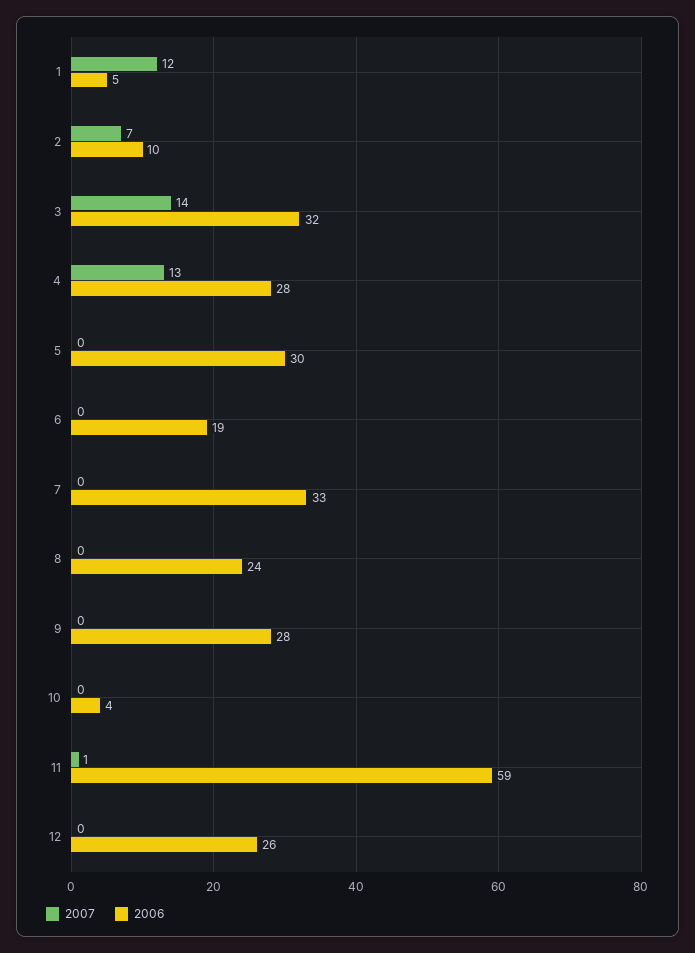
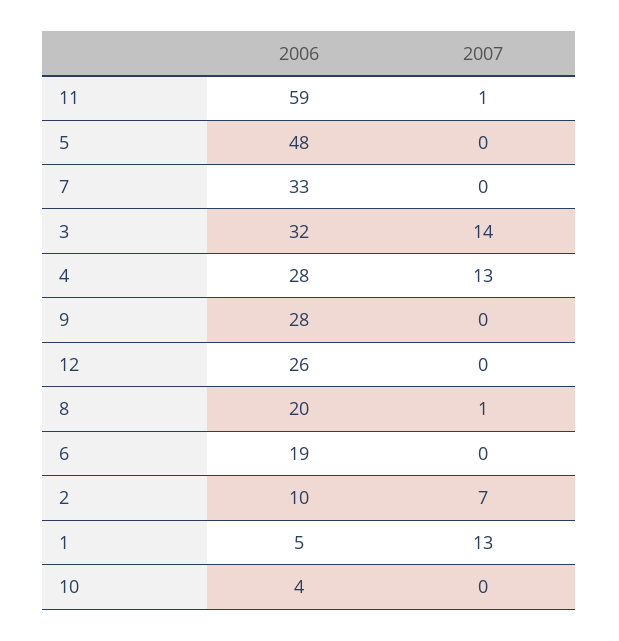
2007, 1: 12 -> 13
2006, 5: 30 -> 48
2007, 8: 0 -> 1
2006, 8: 24 -> 20

